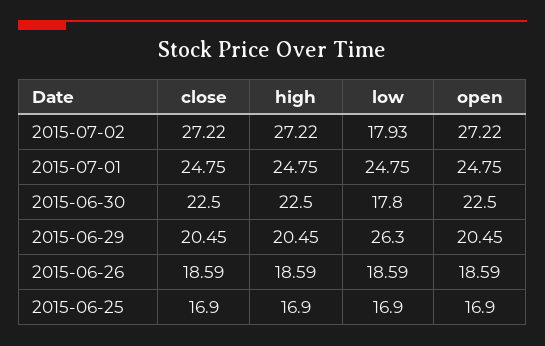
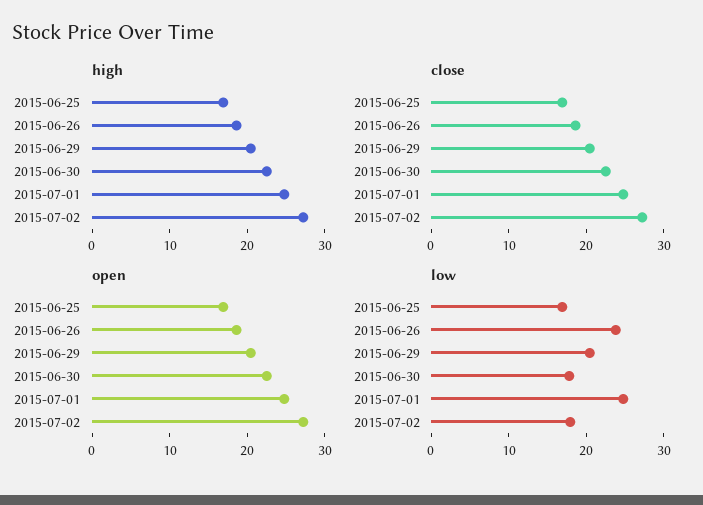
low, 2015-06-29: 26.3 -> 20
low, 2015-06-26: 18.59 -> 24

